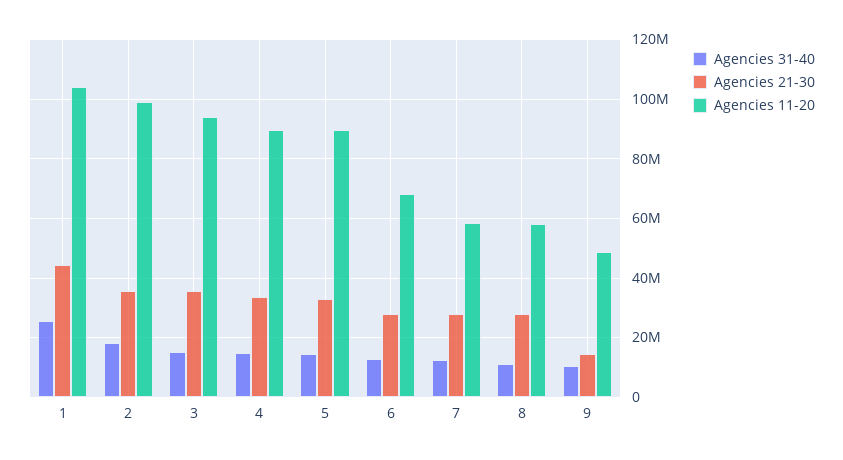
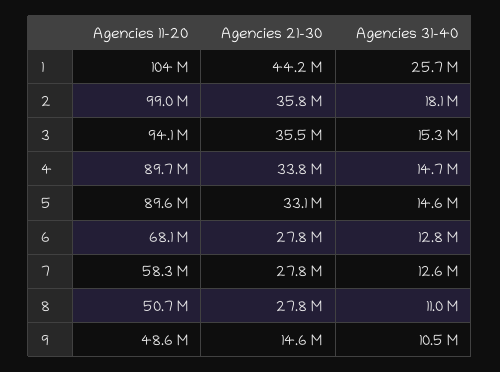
Agencies 11-20, 8: 57500000 -> 50700000

